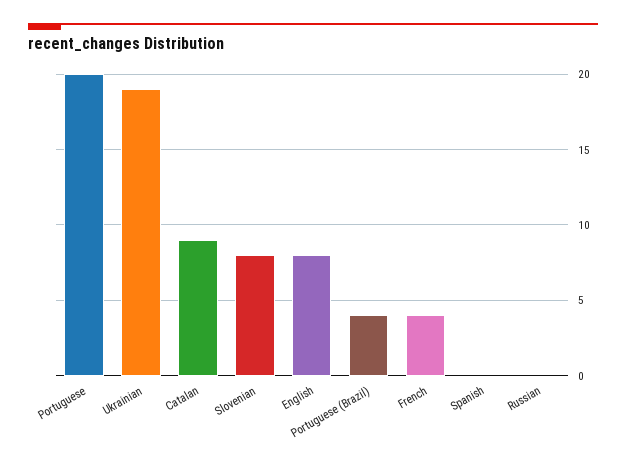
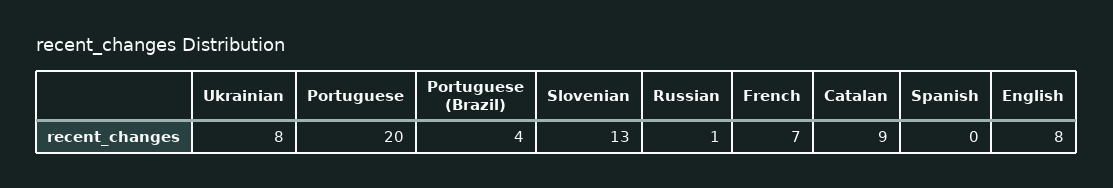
Ukrainian: 19 -> 8
Slovenian: 8 -> 13
French: 4 -> 7
Russian: 0 -> 1

